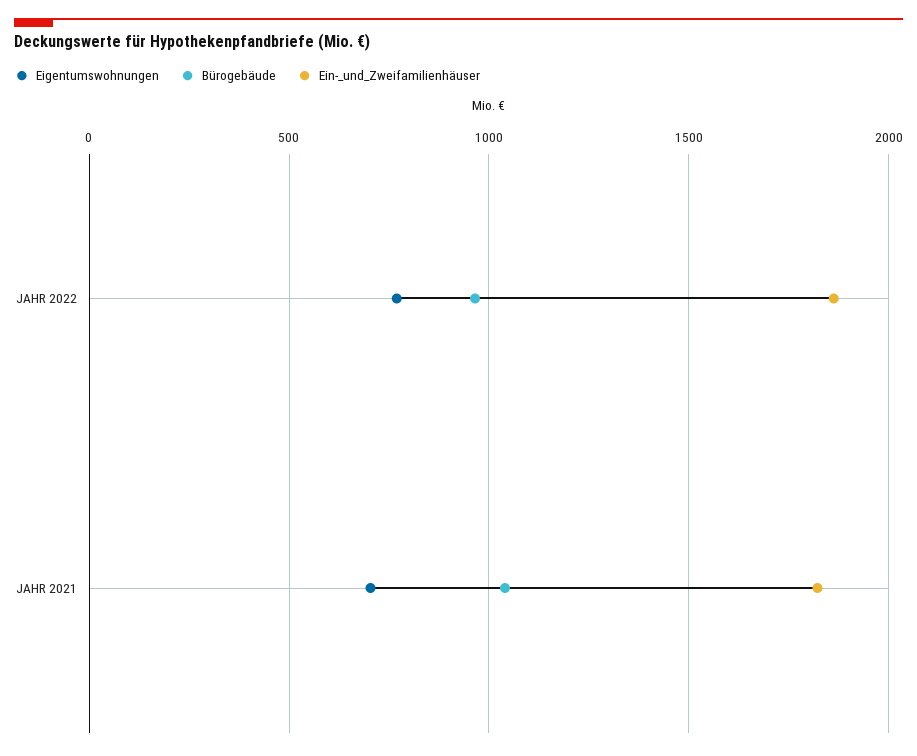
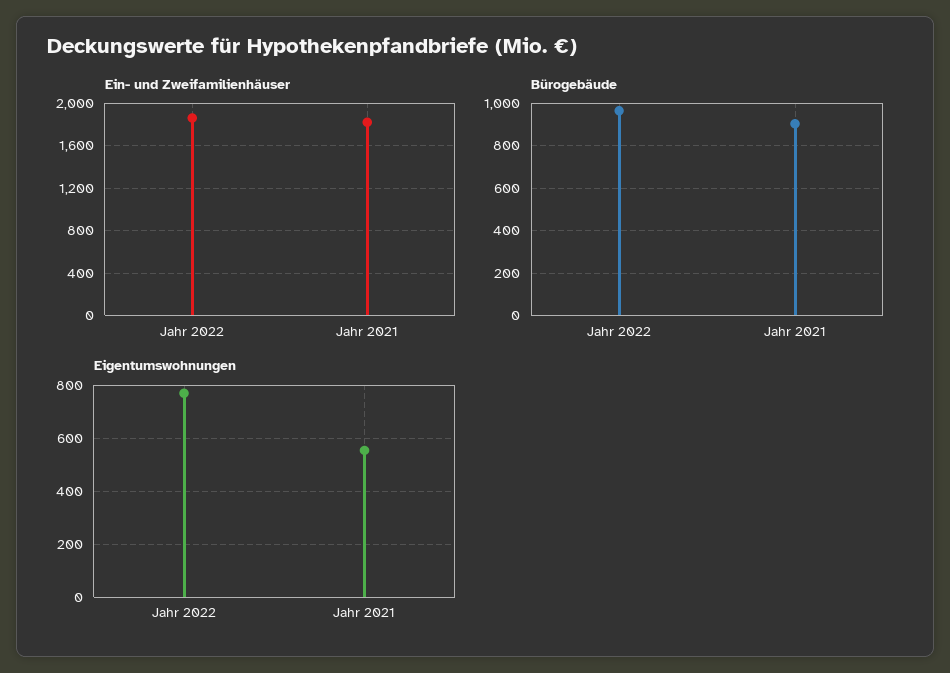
Eigentumswohnungen, JAHR 2021: 700 -> 550
Bürogebäude, JAHR 2021: 1050 -> 900

